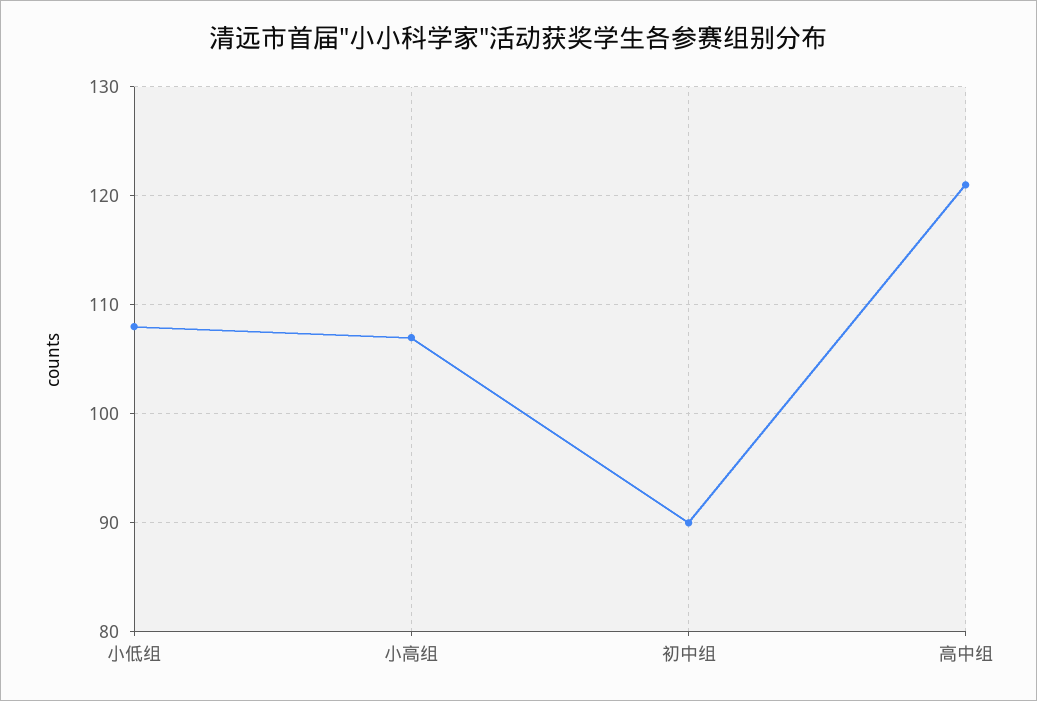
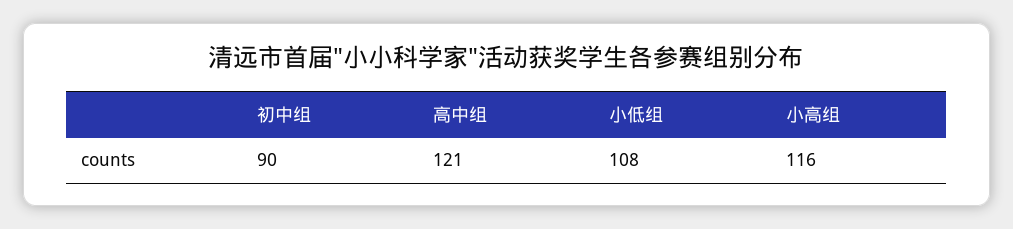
小高组: 107 -> 116

